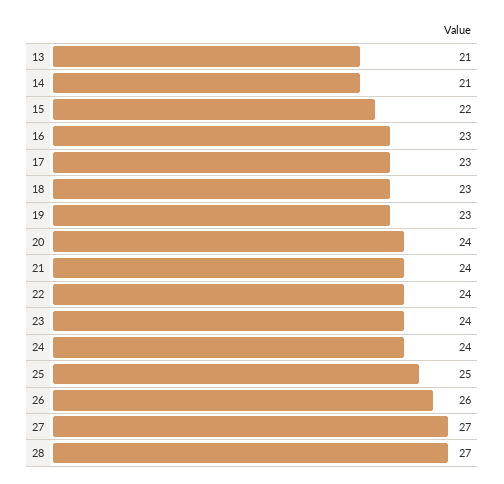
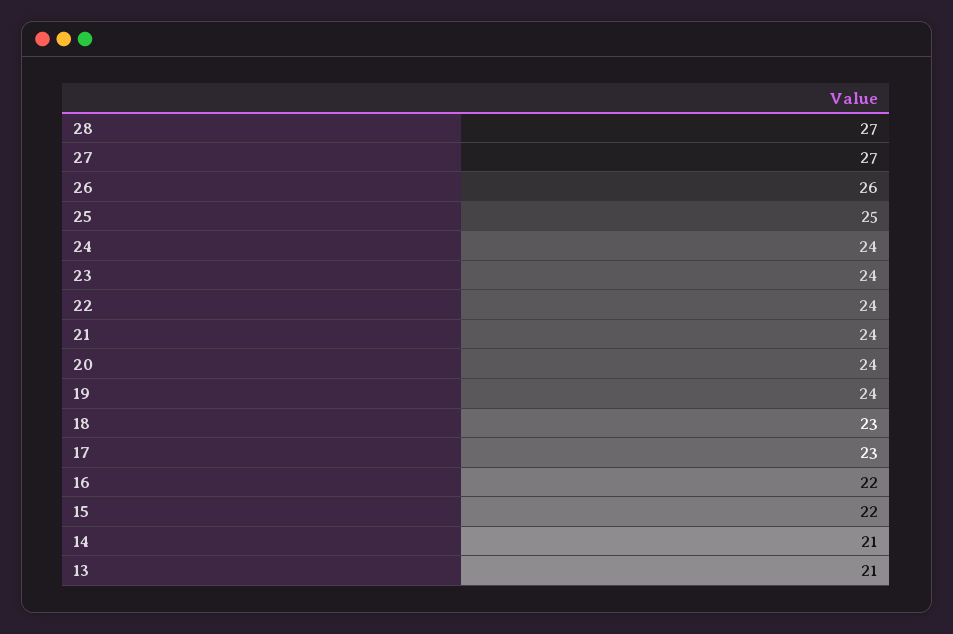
16: 23 -> 22
19: 23 -> 24

